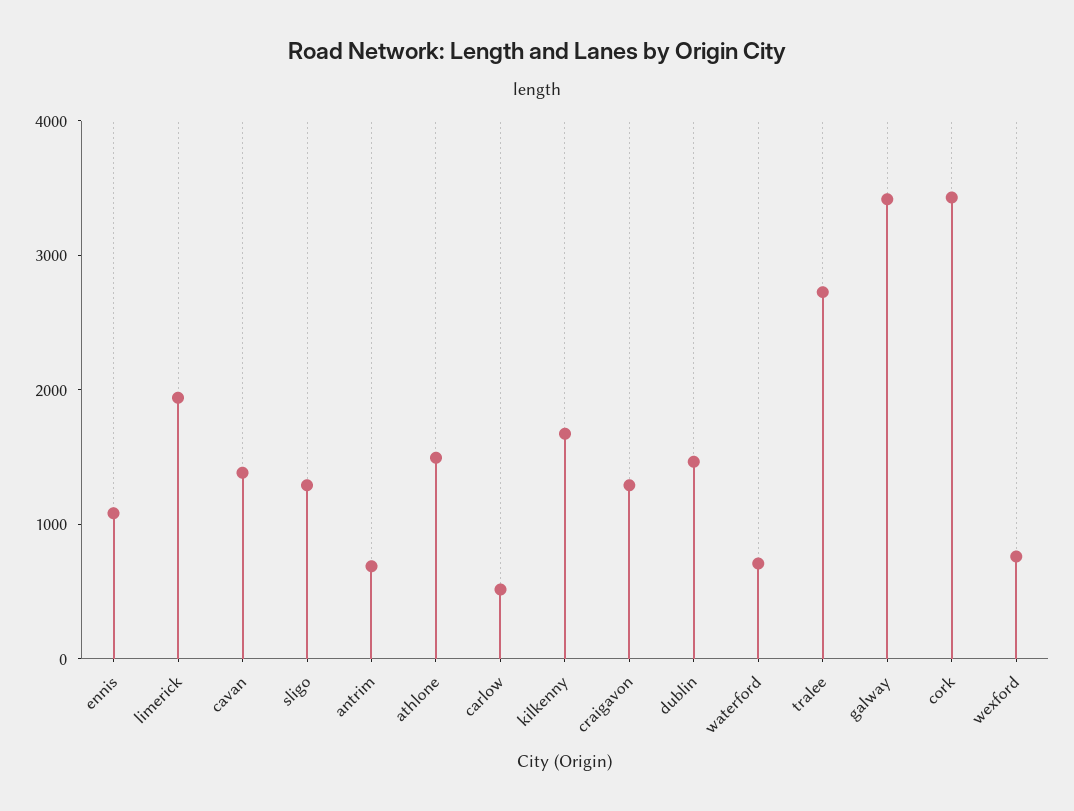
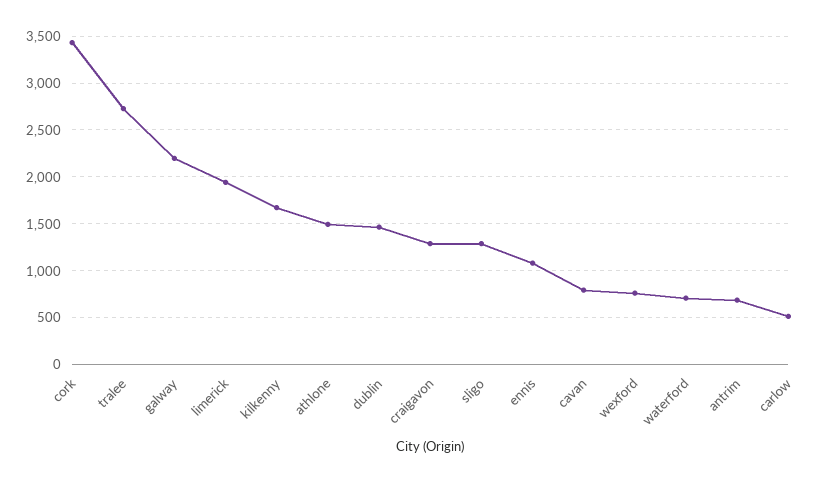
cavan: 1400 -> 800
galway: 3400 -> 2200

